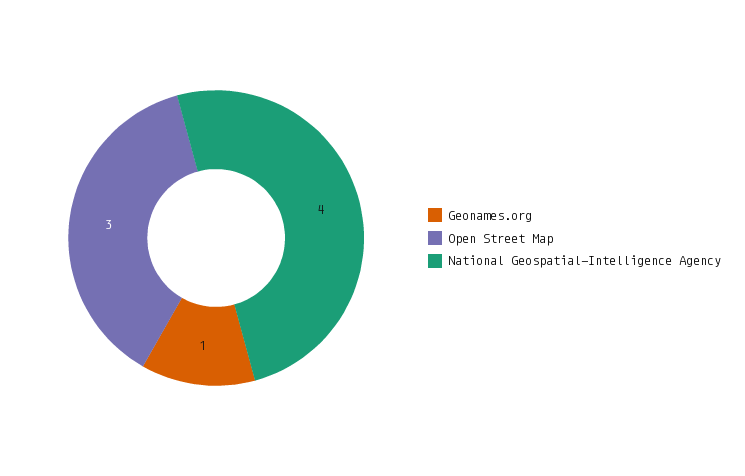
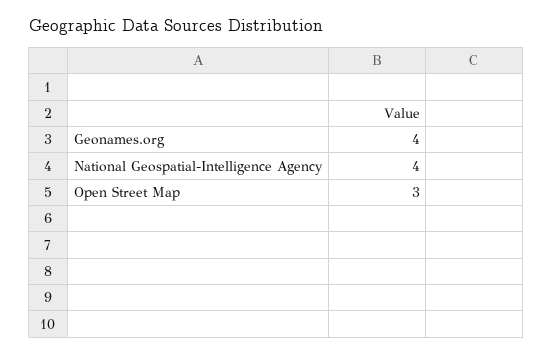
Geonames.org: 1 -> 4

